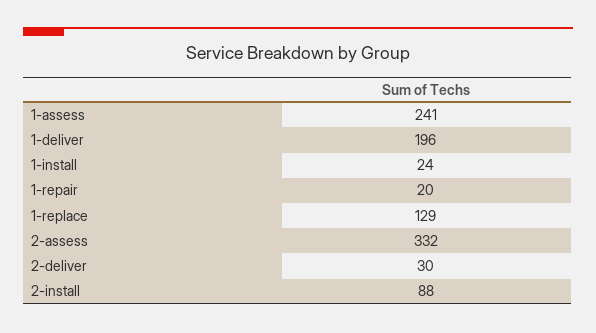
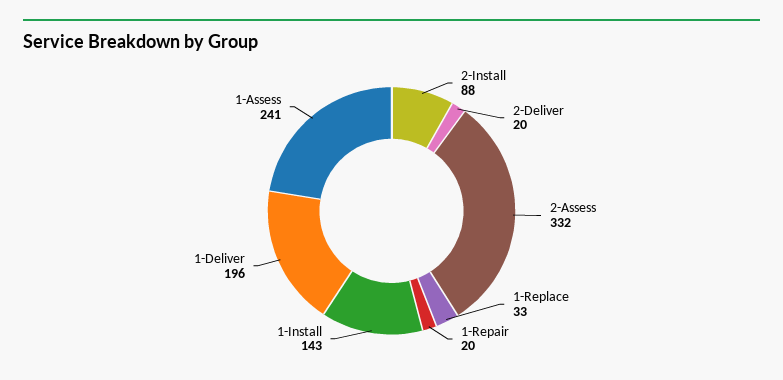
1-install: 24 -> 143
1-replace: 129 -> 33
2-deliver: 30 -> 20

